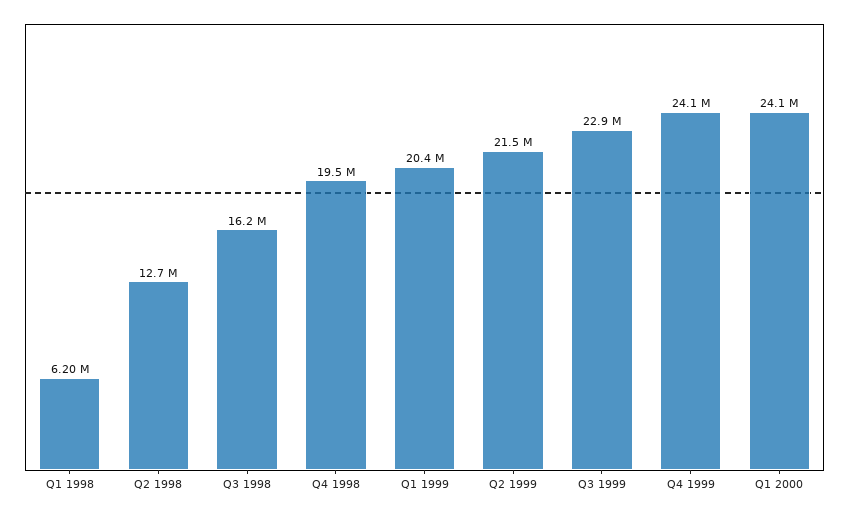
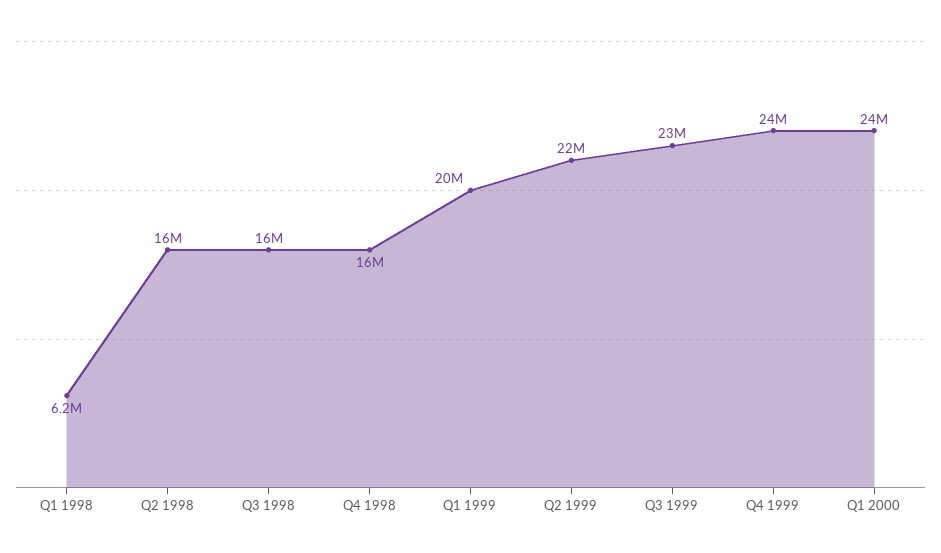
Q2 1998: 12700000 -> 16000000
Q4 1998: 19500000 -> 16000000

